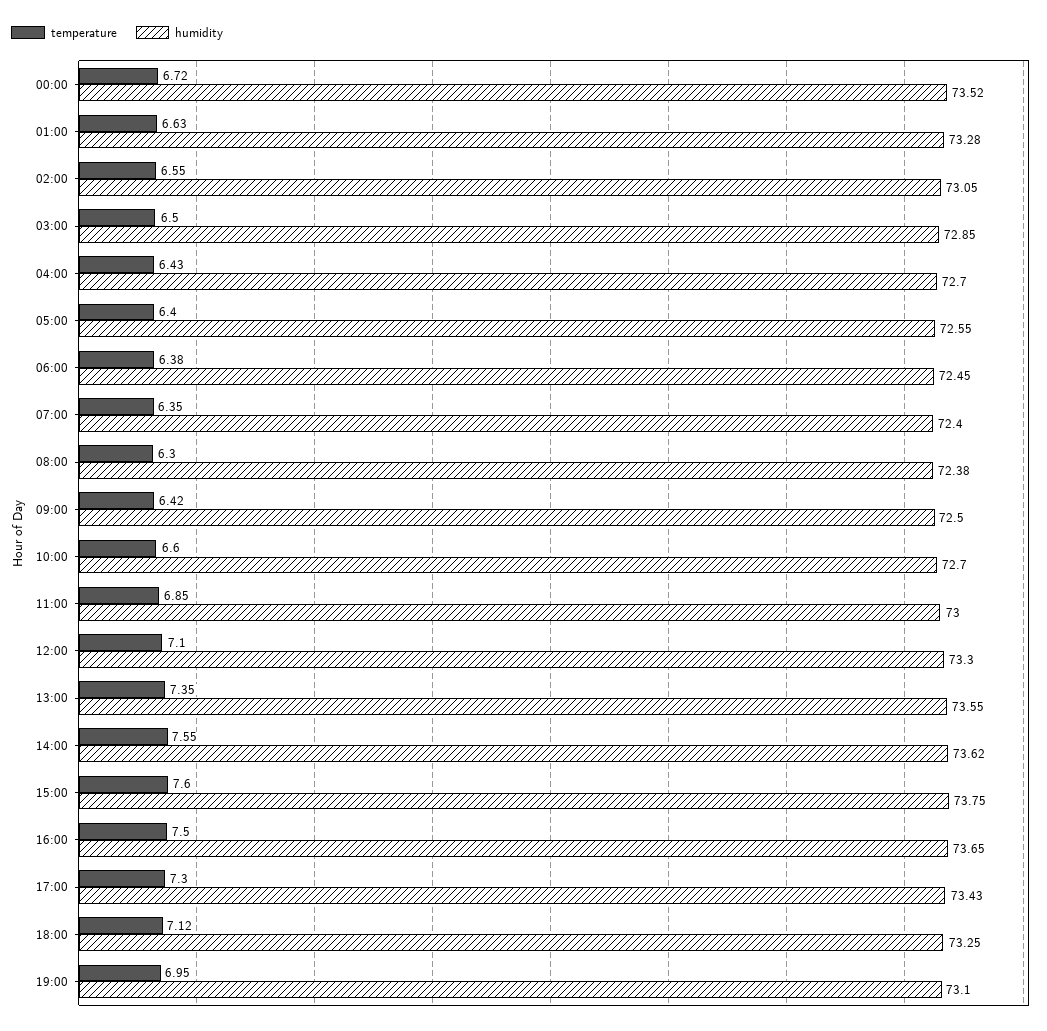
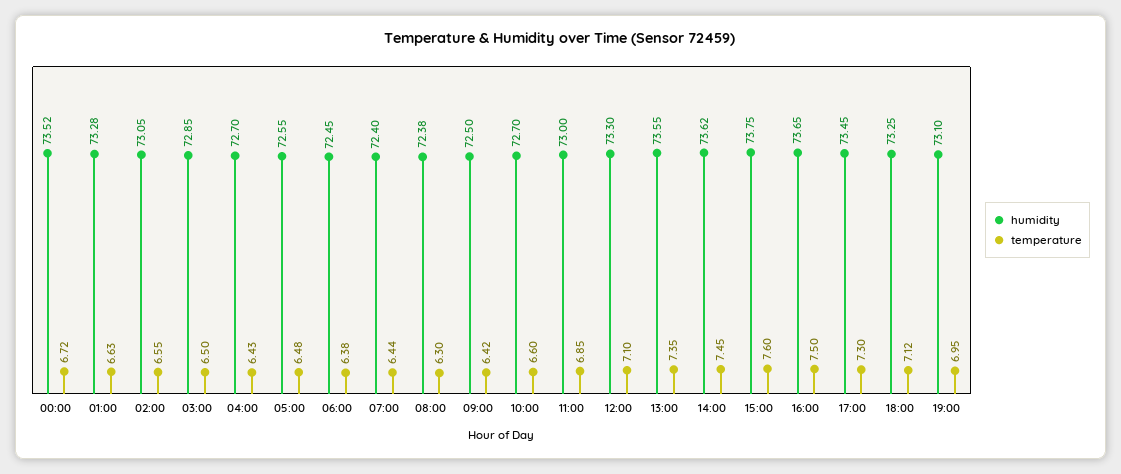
temperature, 05:00: 6.4 -> 6.48
temperature, 07:00: 6.35 -> 6.44
temperature, 14:00: 7.55 -> 7.45
humidity, 17:00: 73.43 -> 73.45

